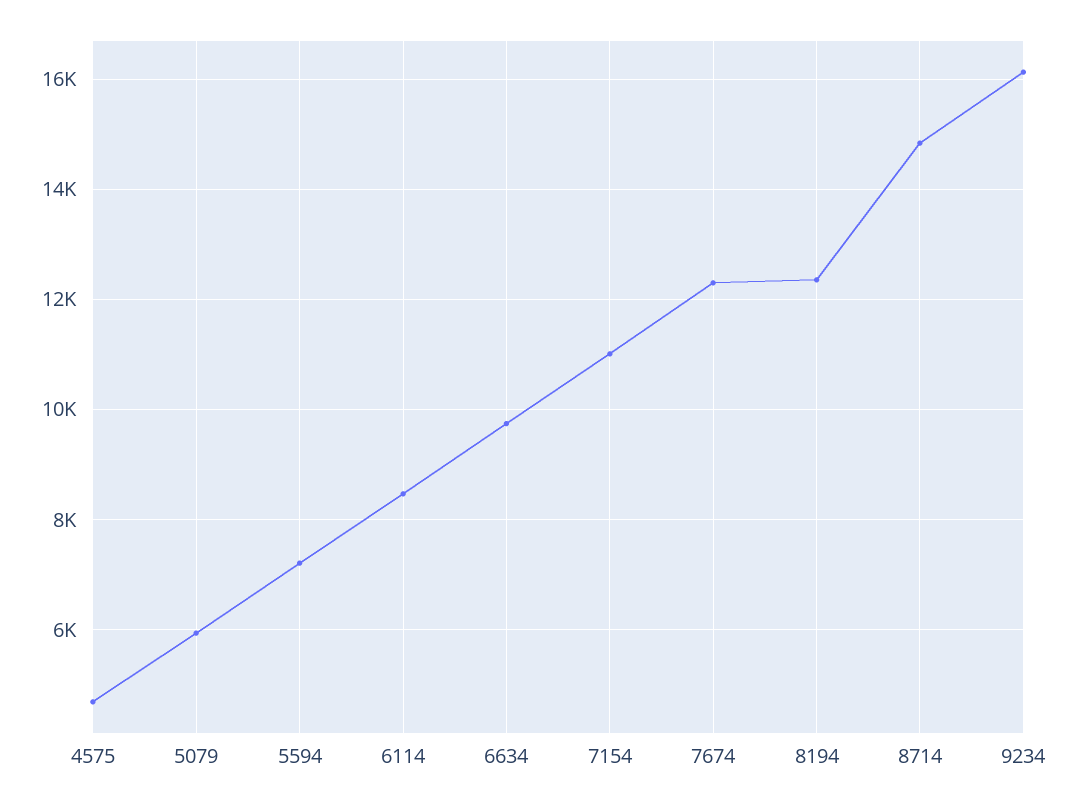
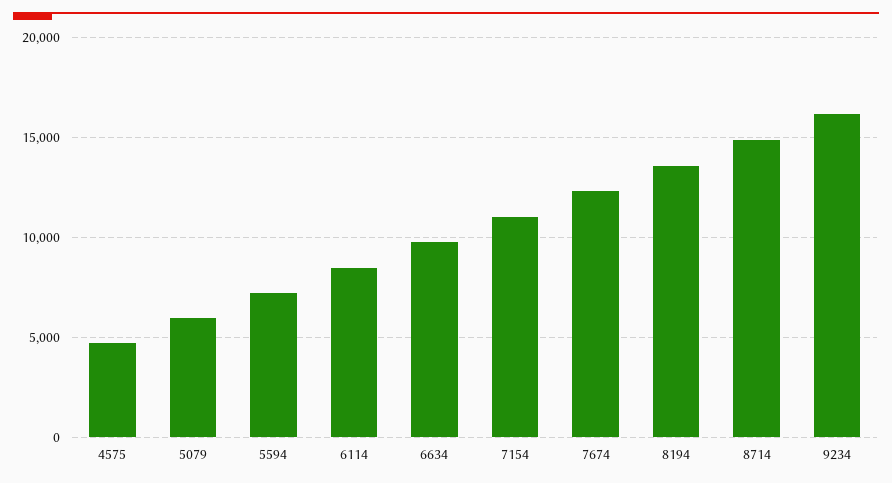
8194: 12400 -> 13500

